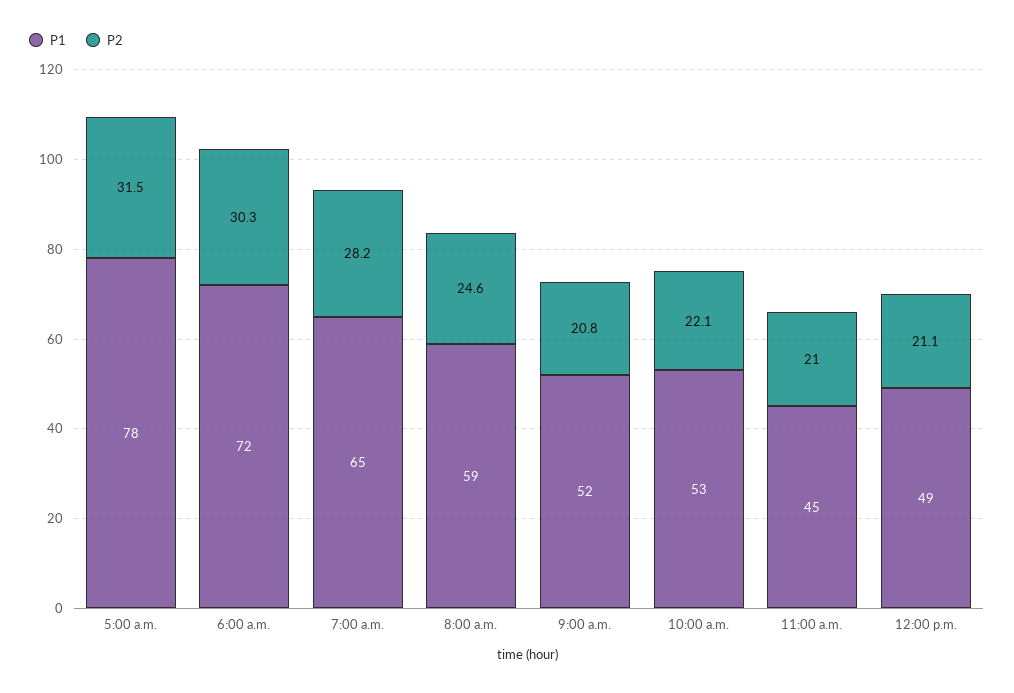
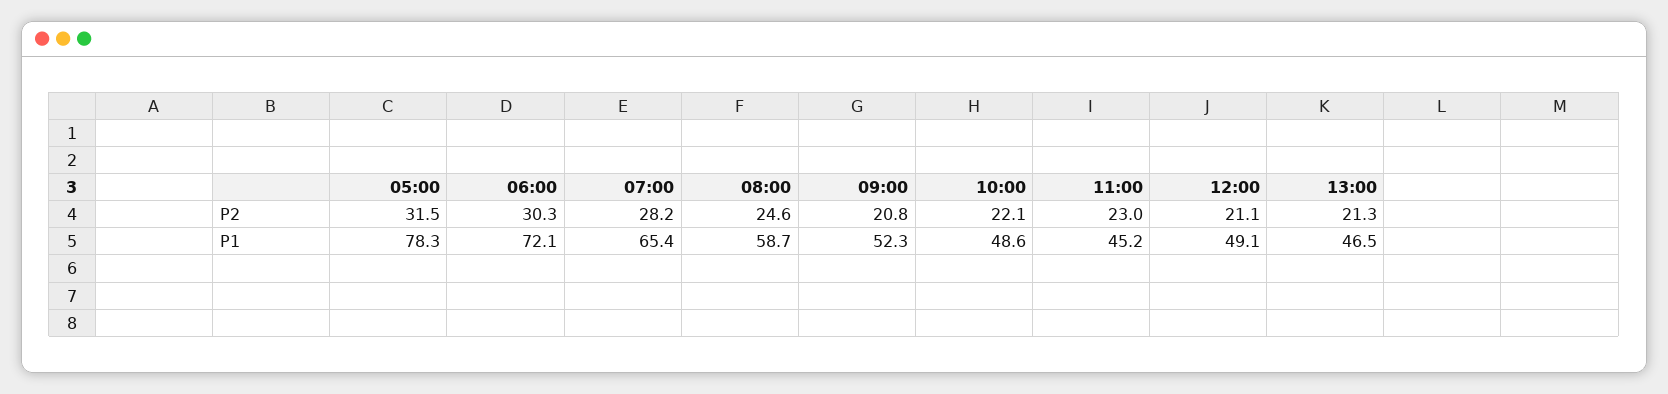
P1, 10:00 a.m.: 53 -> 48.6
P2, 11:00 a.m.: 21 -> 23
P2, 13:00: none -> 21.3
P1, 13:00: none -> 46.5

